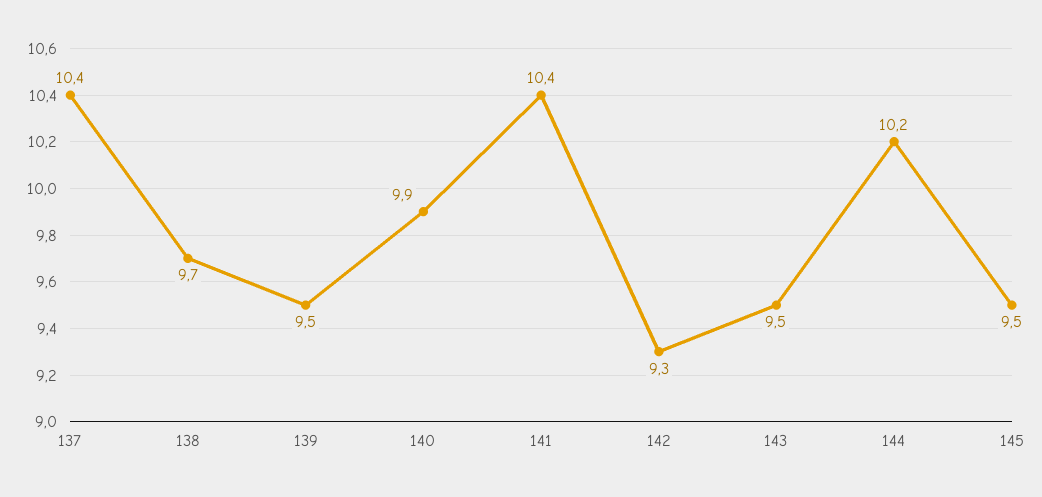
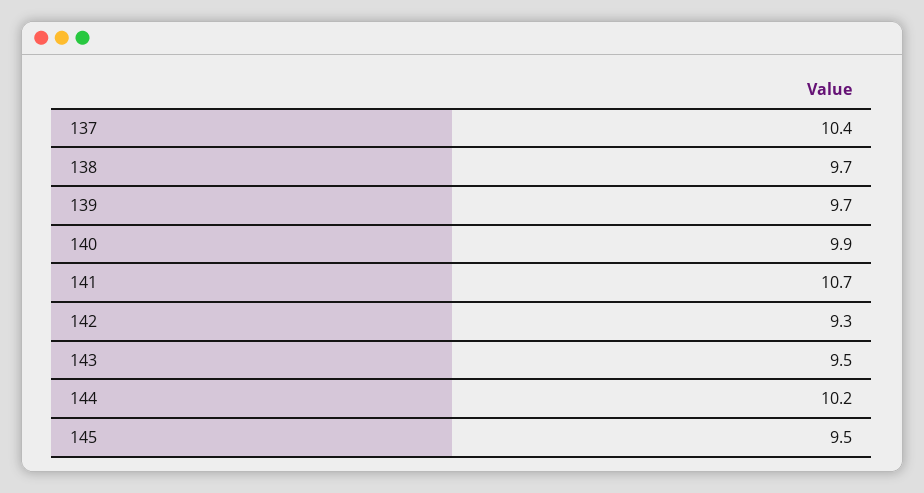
139: 9.5 -> 9.7
141: 10.4 -> 10.7

